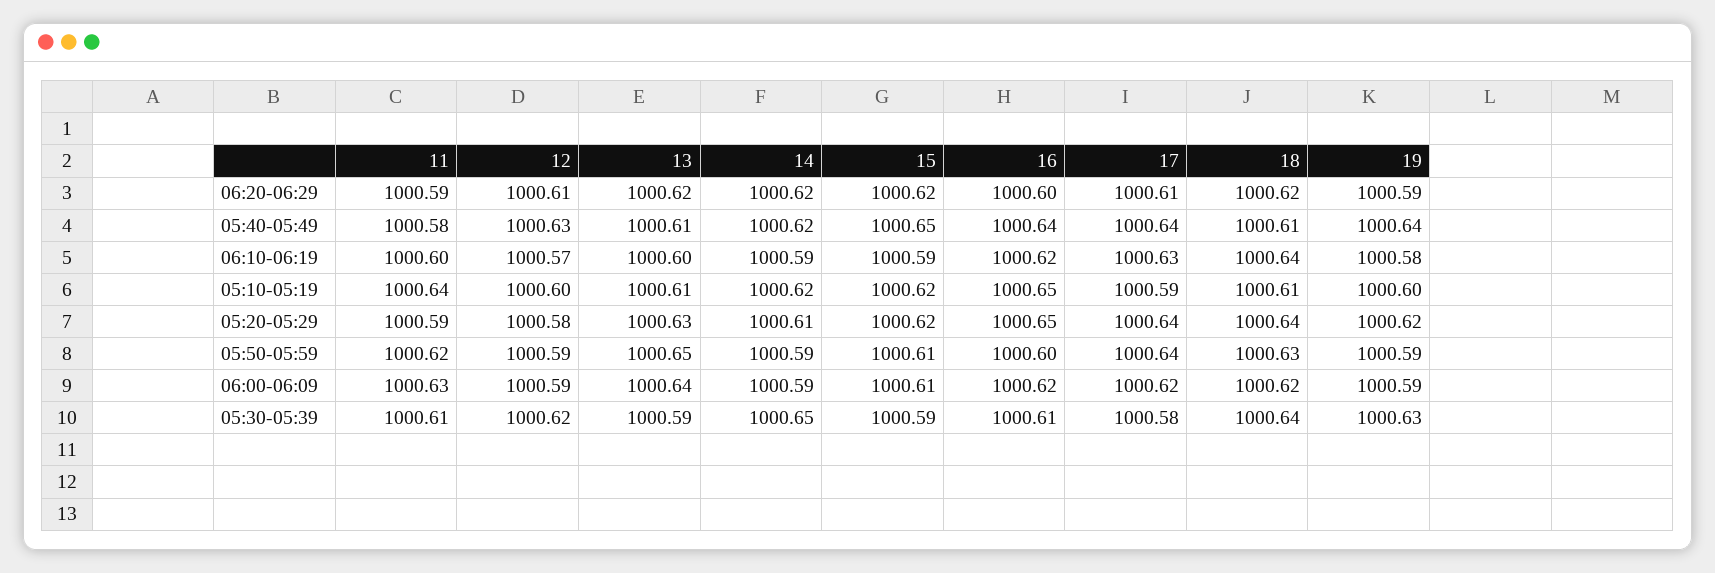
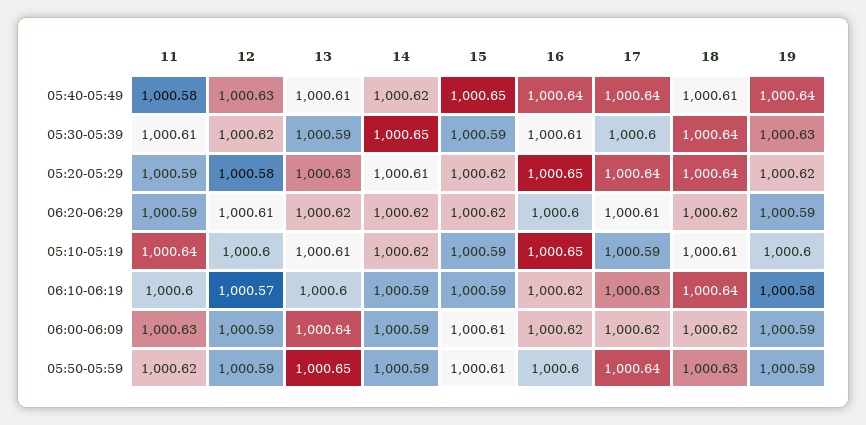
15, 05:10-05:19: 1000.62 -> 1000.59
17, 05:30-05:39: 1000.58 -> 1000.6

